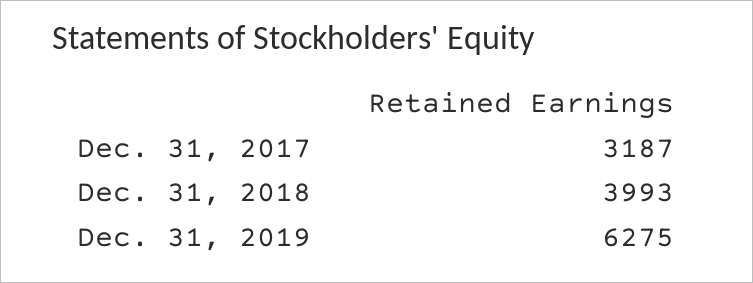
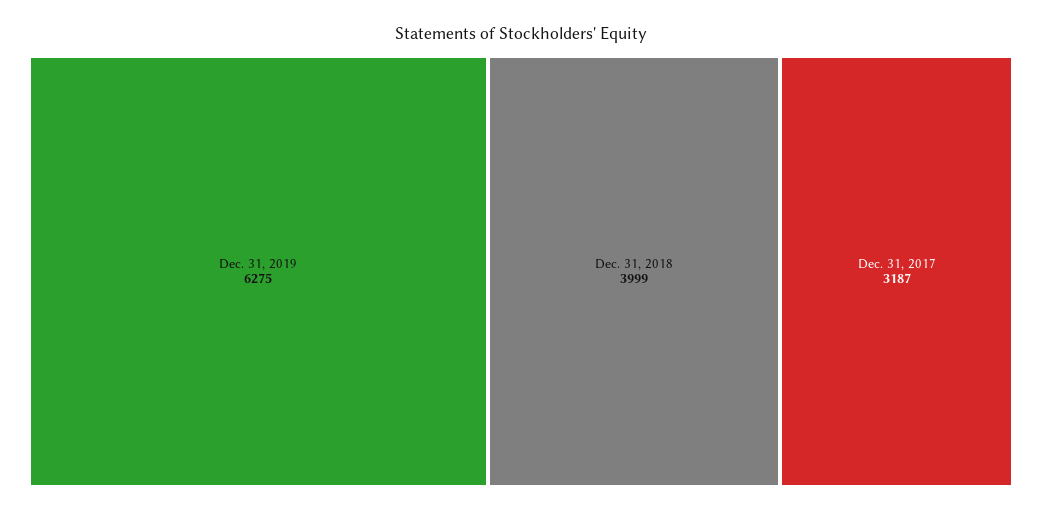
Dec. 31, 2018: 3993 -> 3999

